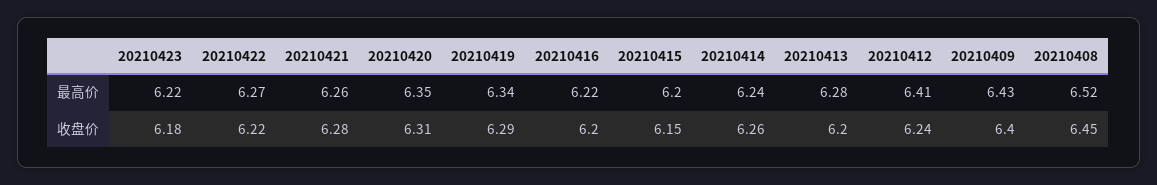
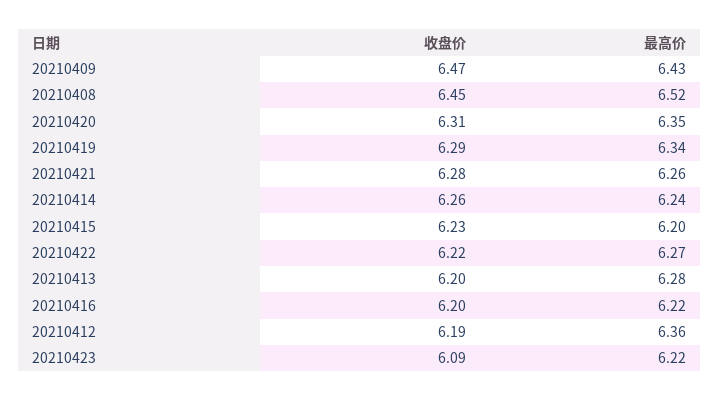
20210412, 最高价: 6.41 -> 6.36
20210423, 收盘价: 6.18 -> 6.09
20210415, 收盘价: 6.15 -> 6.23
20210412, 收盘价: 6.24 -> 6.19
20210409, 收盘价: 6.4 -> 6.47

